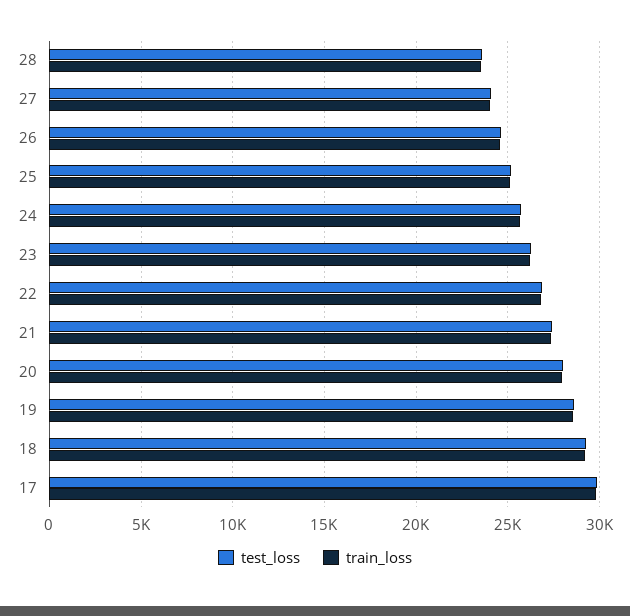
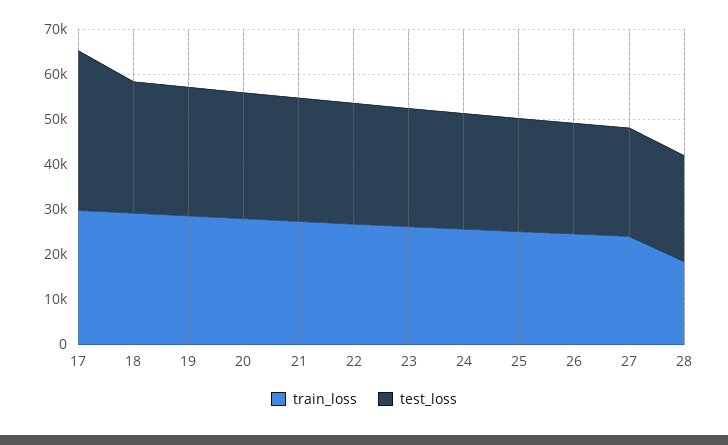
train_loss, 28: 23500 -> 18000
test_loss, 17: 30000 -> 36000

